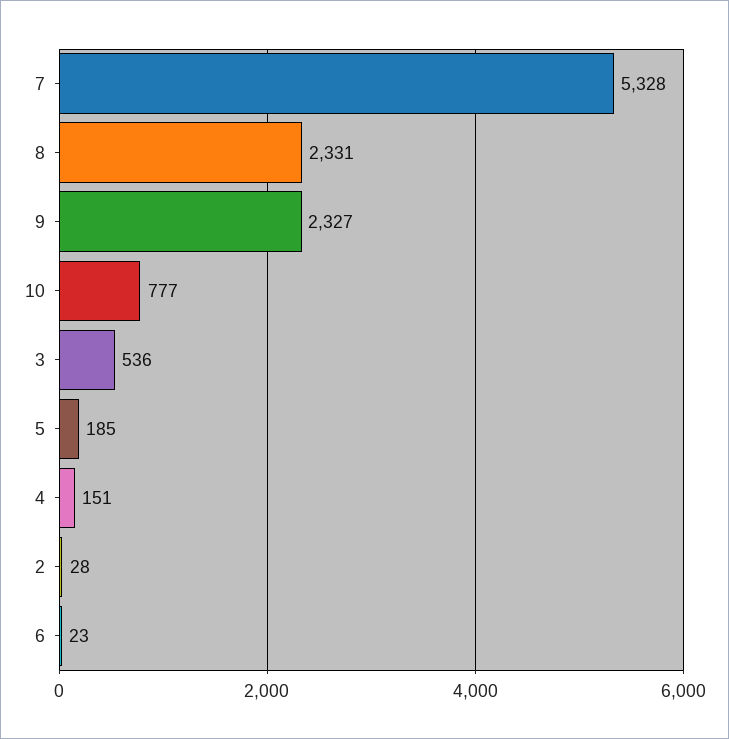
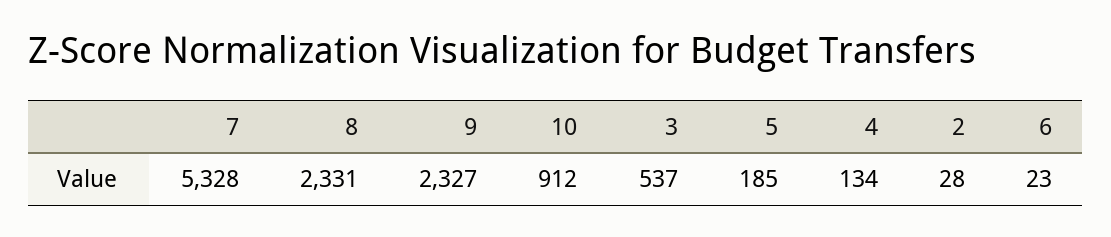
10: 777 -> 912
3: 536 -> 537
4: 151 -> 134

